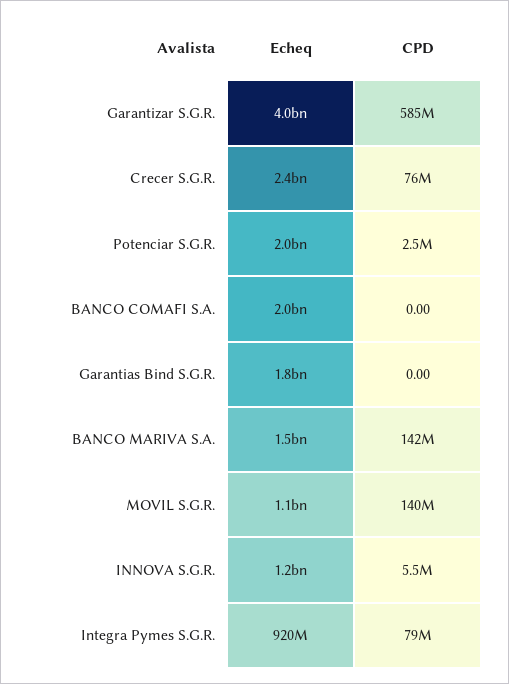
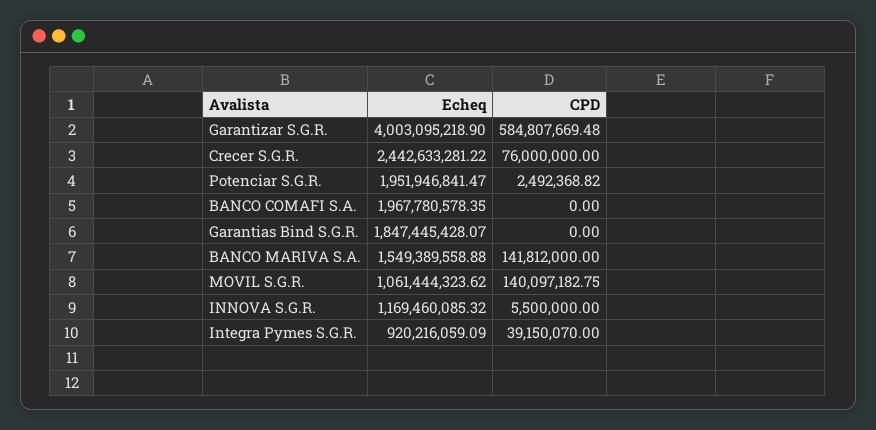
CPD, Integra Pymes S.G.R.: 79000000 -> 39150070

